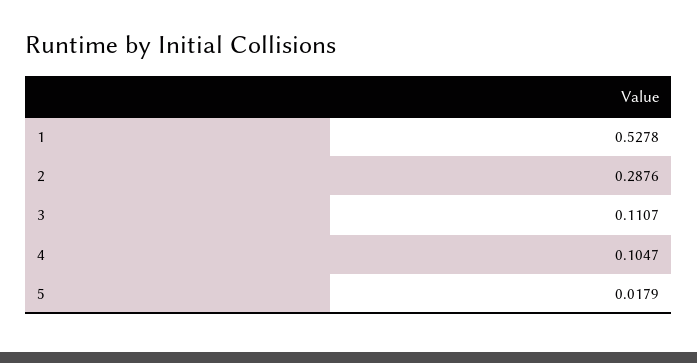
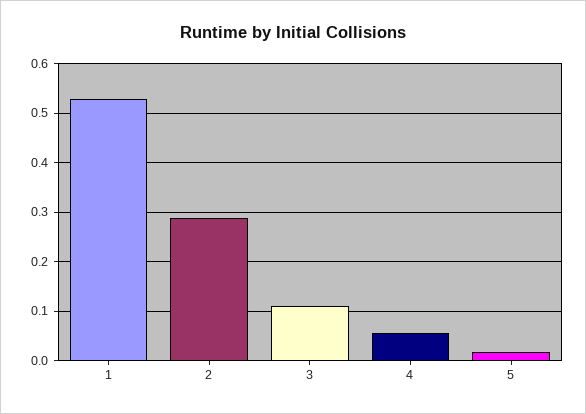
4: 0.1047 -> 0.06

